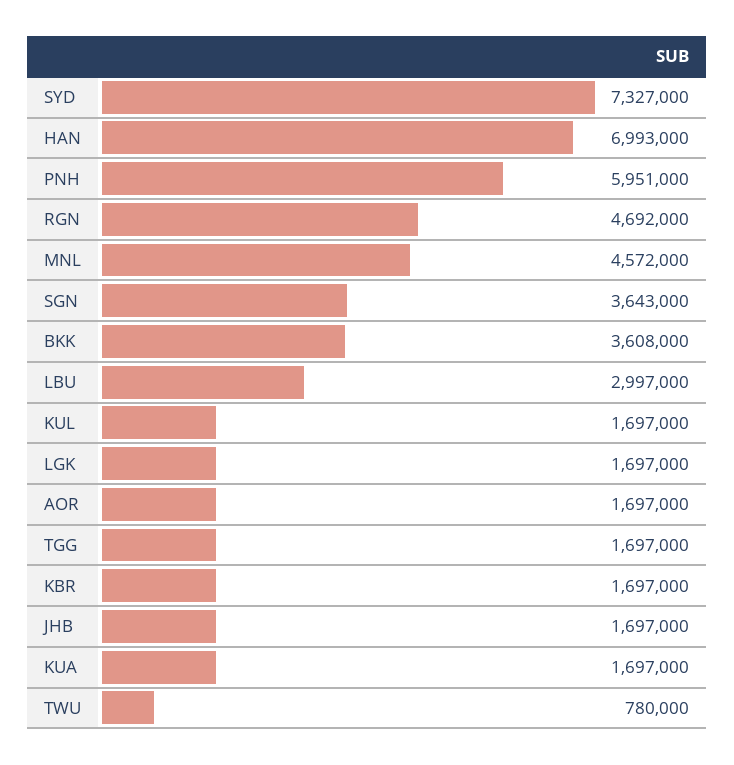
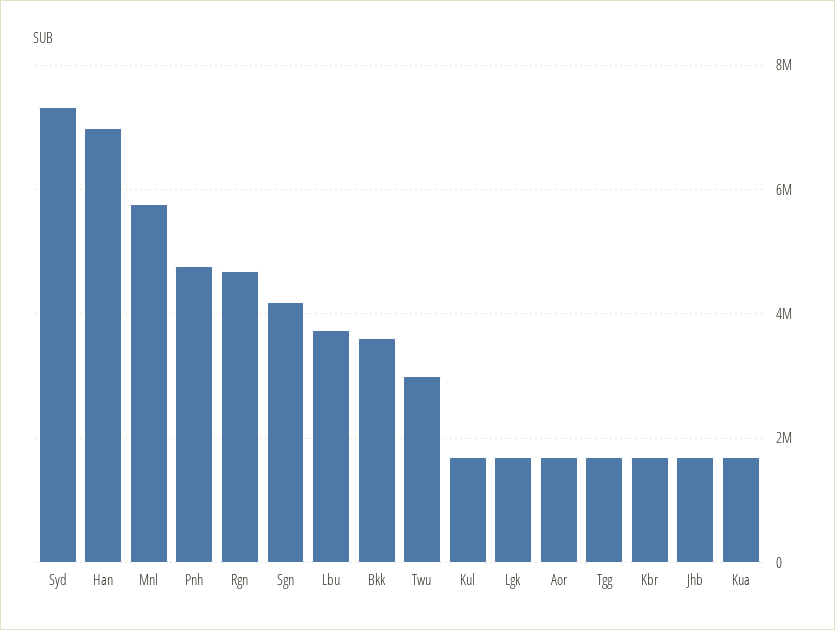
PNH: 5951000 -> 4800000
MNL: 4572000 -> 5800000
SGN: 3643000 -> 4200000
LBU: 2997000 -> 3800000
TWU: 780000 -> 3000000

